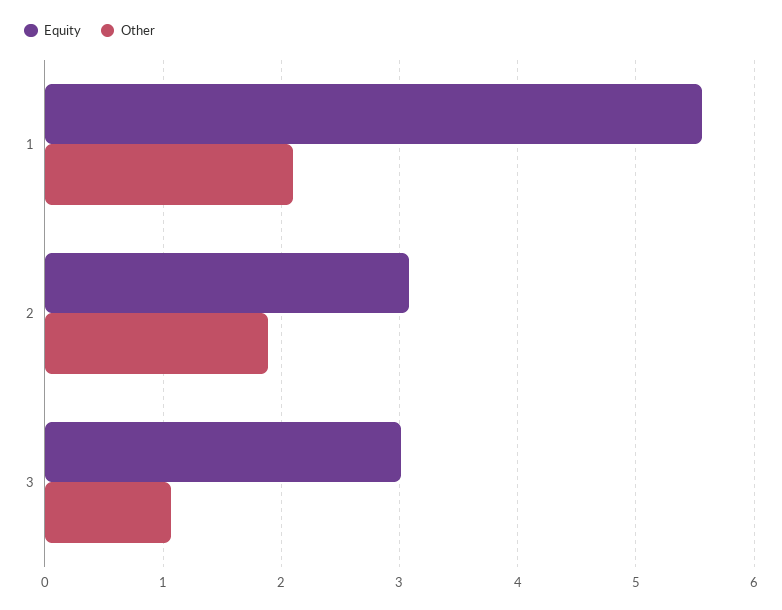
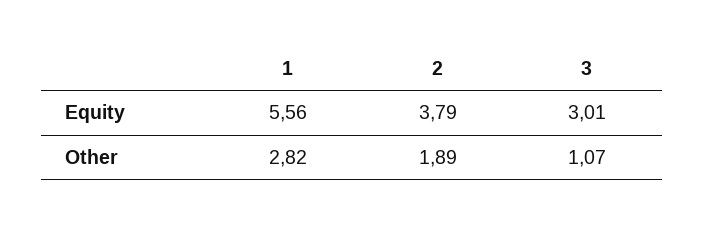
Other, 1: 2.1 -> 2.82
Equity, 2: 3.1 -> 3.79

